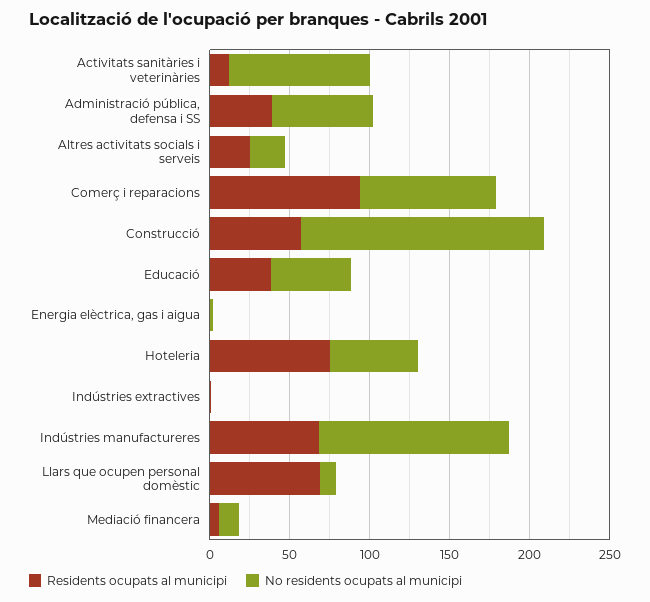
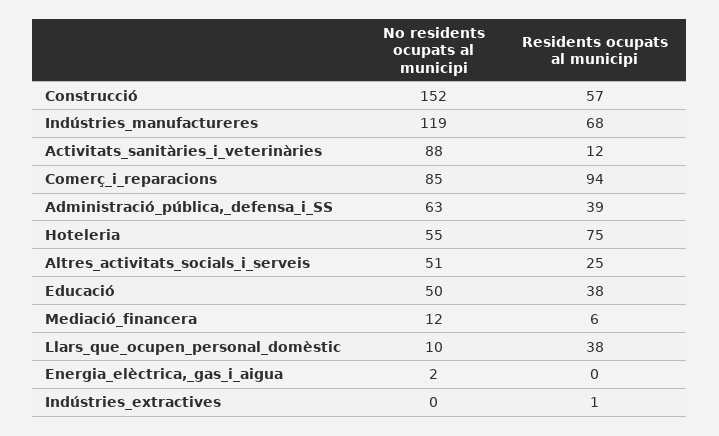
No residents ocupats al municipi, Altres activitats socials i serveis: 20 -> 51
Residents ocupats al municipi, Llars que ocupen personal domèstic: 70 -> 38

